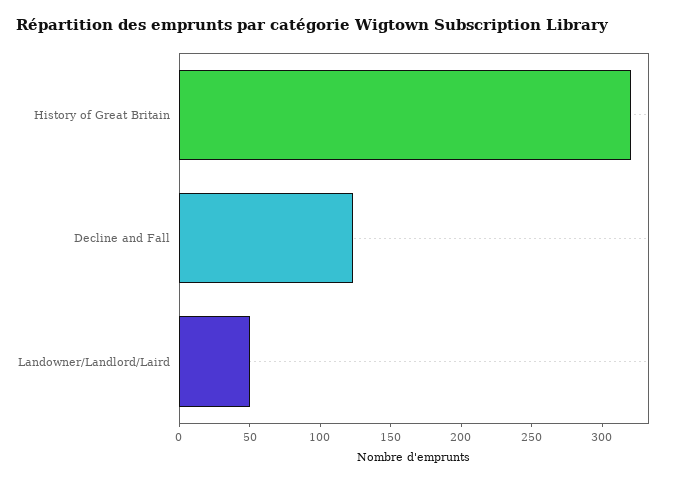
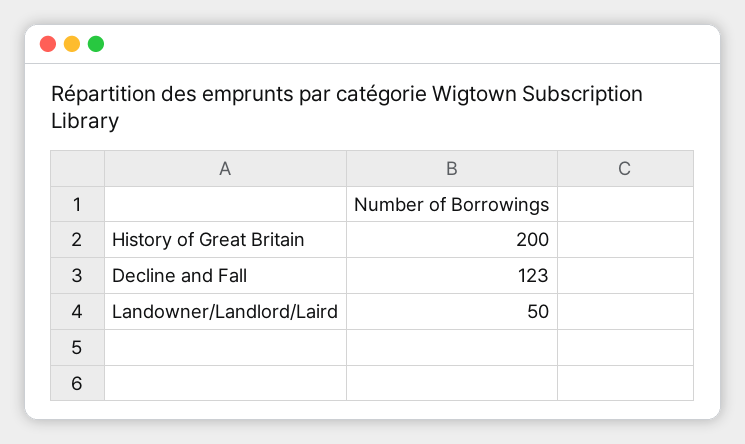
History of Great Britain: 320 -> 200

